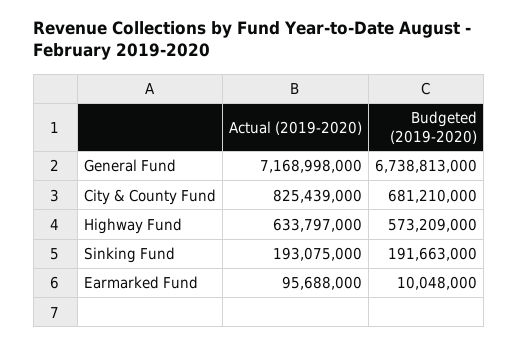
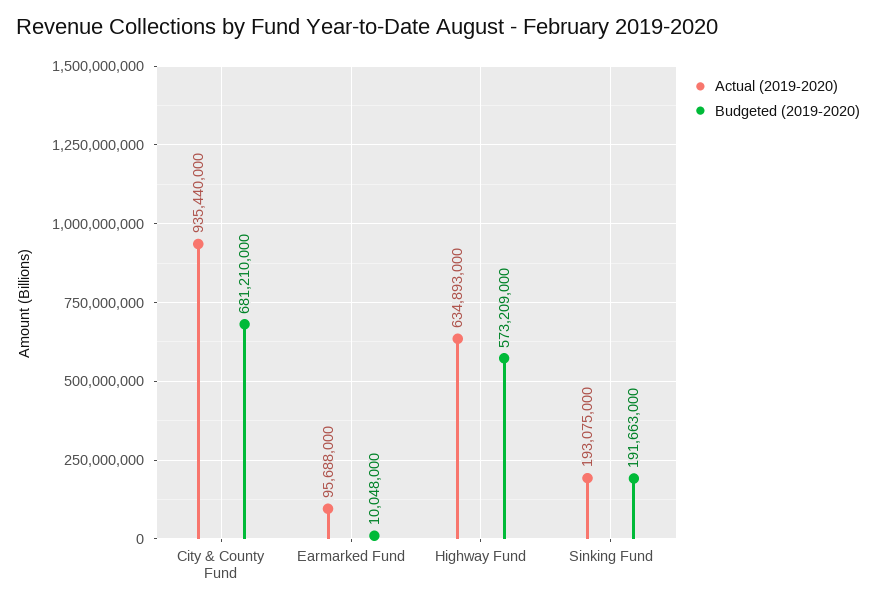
Actual (2019-2020), General Fund: 7168998000 -> none
Budgeted (2019-2020), General Fund: 6738813000 -> none
Actual (2019-2020), City & County Fund: 825439000 -> 935440000
Actual (2019-2020), Highway Fund: 633797000 -> 634893000

